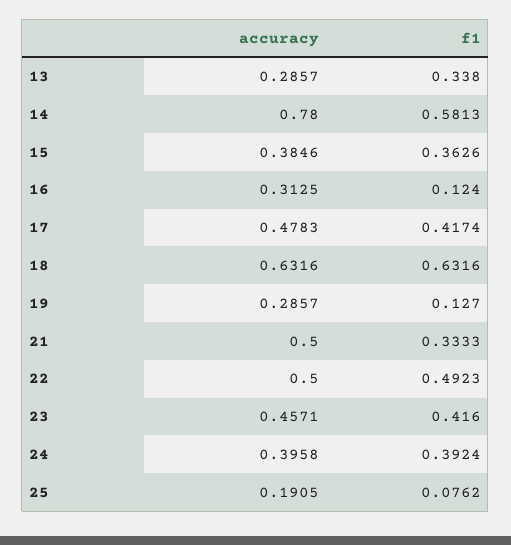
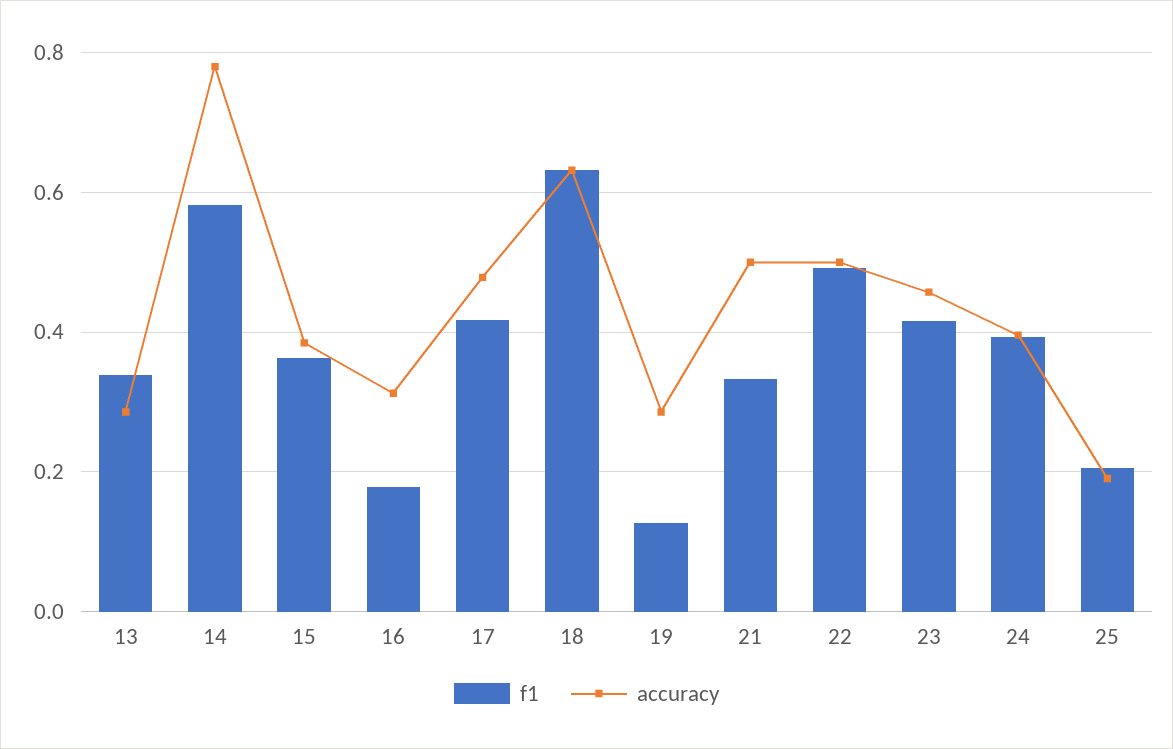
f1, 16: 0.124 -> 0.18
f1, 25: 0.0762 -> 0.2

